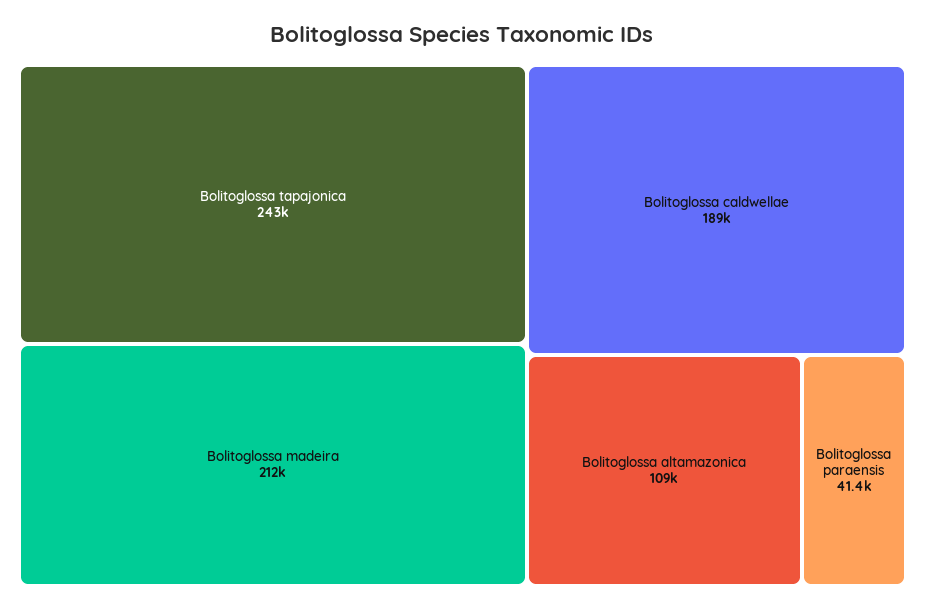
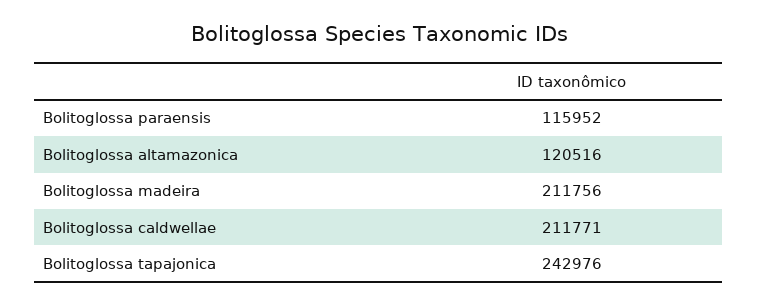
Bolitoglossa caldwellae: 189000 -> 211771
Bolitoglossa altamazonica: 109000 -> 120516
Bolitoglossa paraensis: 41400 -> 115952

